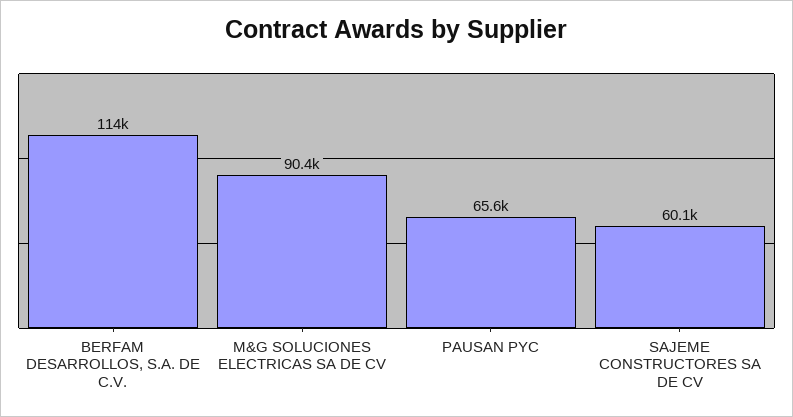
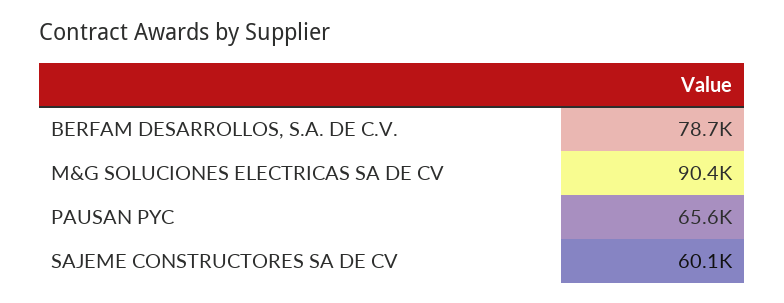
BERFAM DESARROLLOS, S.A. DE C.V.: 114000 -> 78700

